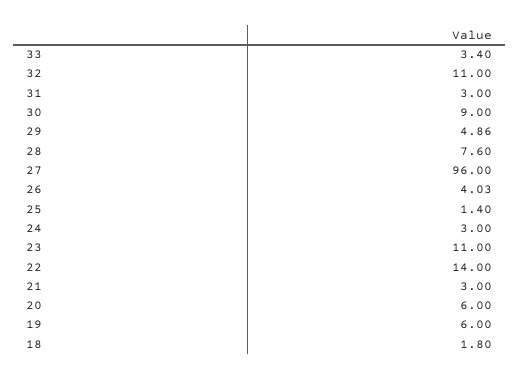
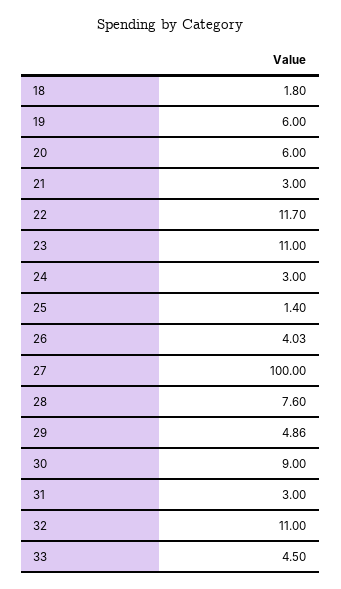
33: 3.4 -> 4.5
27: 96 -> 100
22: 14 -> 11.7

